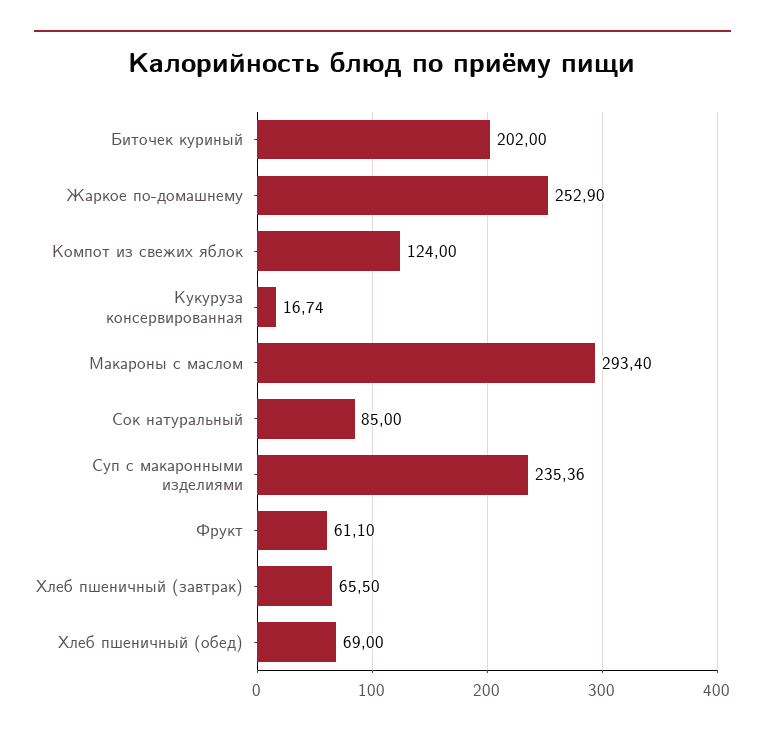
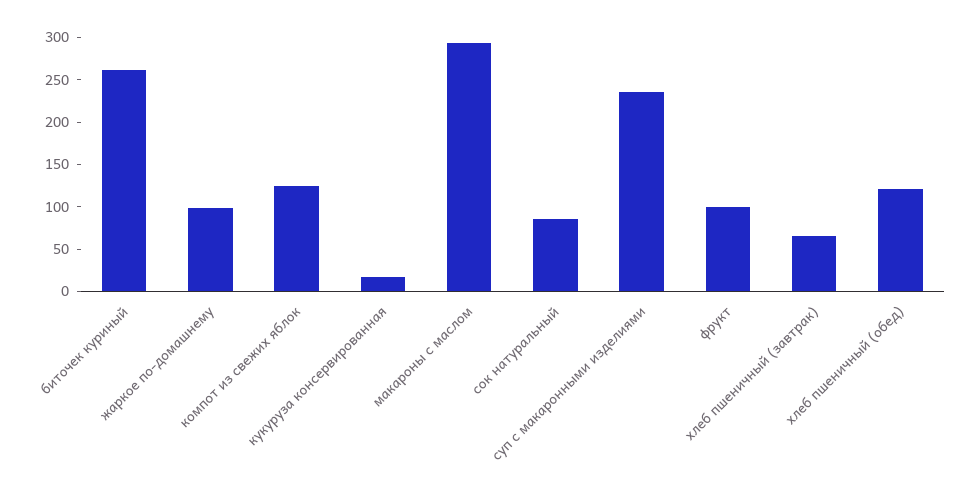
Биточек куриный: 202 -> 260
Жаркое по-домашнему: 252.9 -> 100
Фрукт: 61.1 -> 100
Хлеб пшеничный (обед): 69 -> 120

